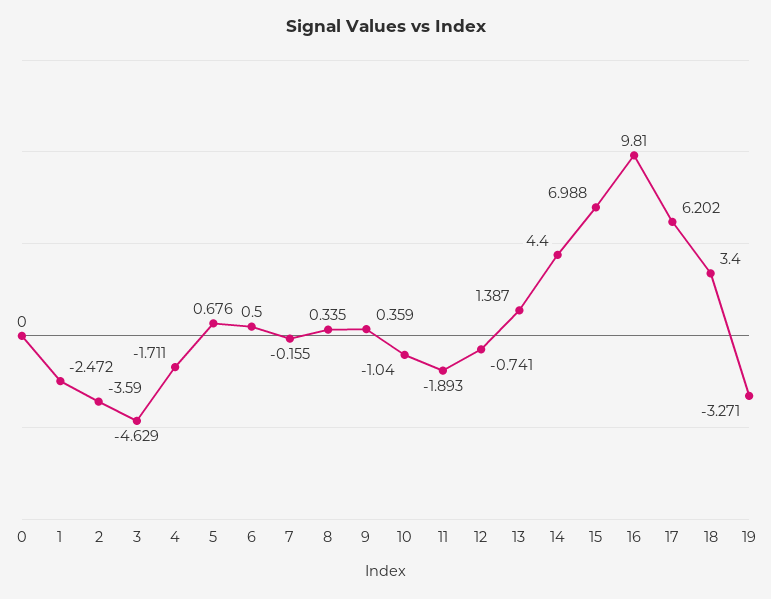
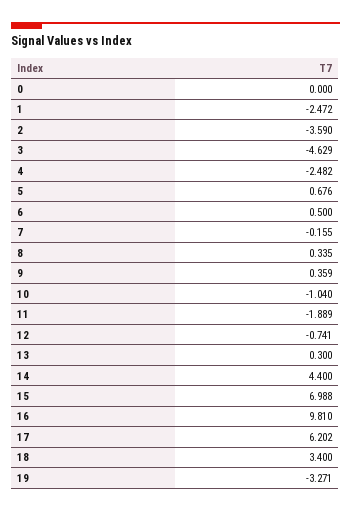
4: -1.711 -> -2.482
11: -1.893 -> -1.889
13: 1.387 -> 0.3

